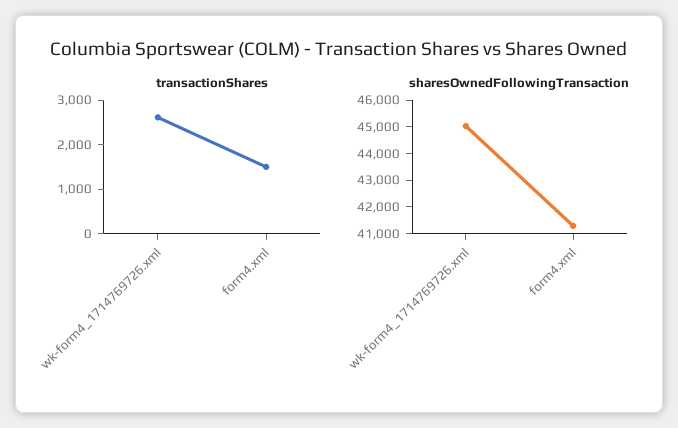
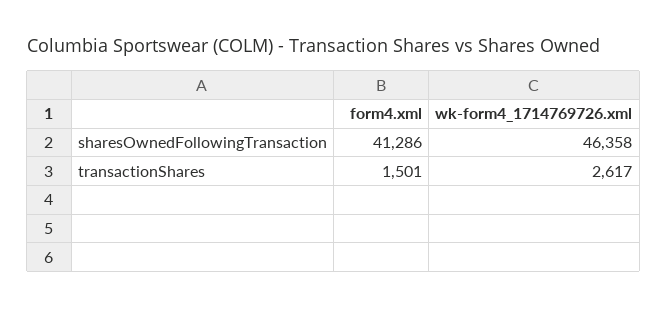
sharesOwnedFollowingTransaction, wk-form4_1714769726.xml: 45000 -> 46358

